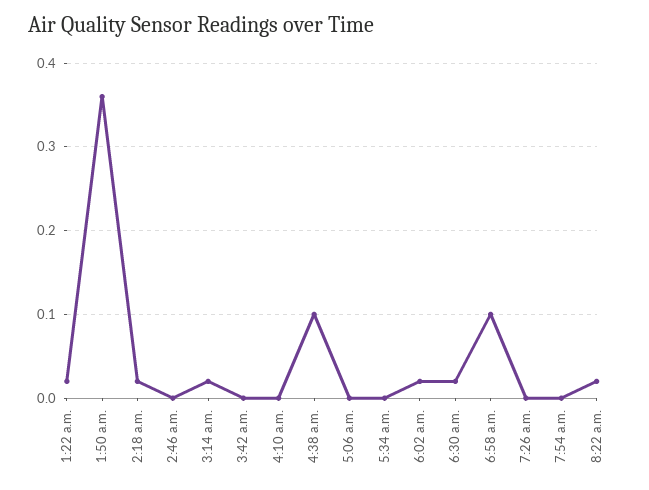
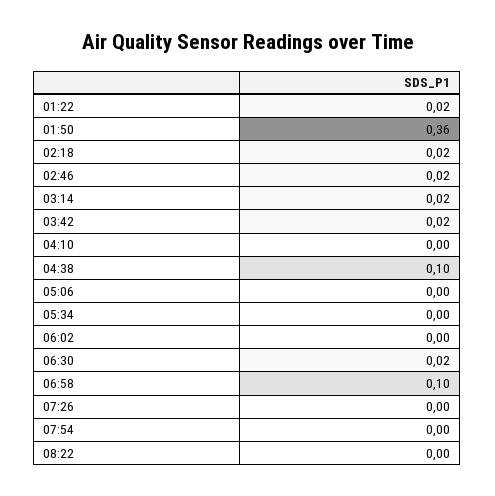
2:46 a.m.: 0 -> 0.02
3:42 a.m.: 0 -> 0.02
6:02 a.m.: 0.02 -> 0
8:22 a.m.: 0.02 -> 0

